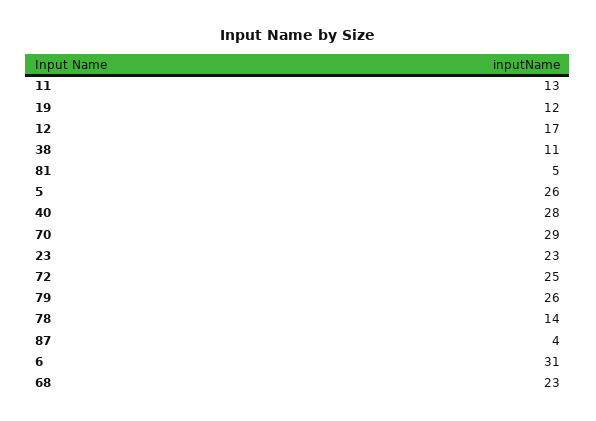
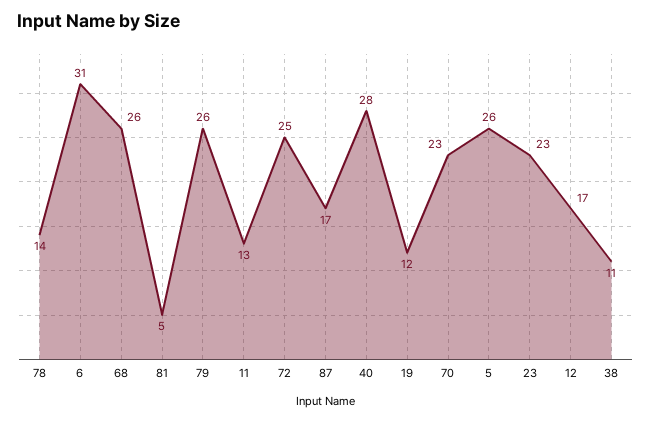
70: 29 -> 23
87: 4 -> 17
68: 23 -> 26

